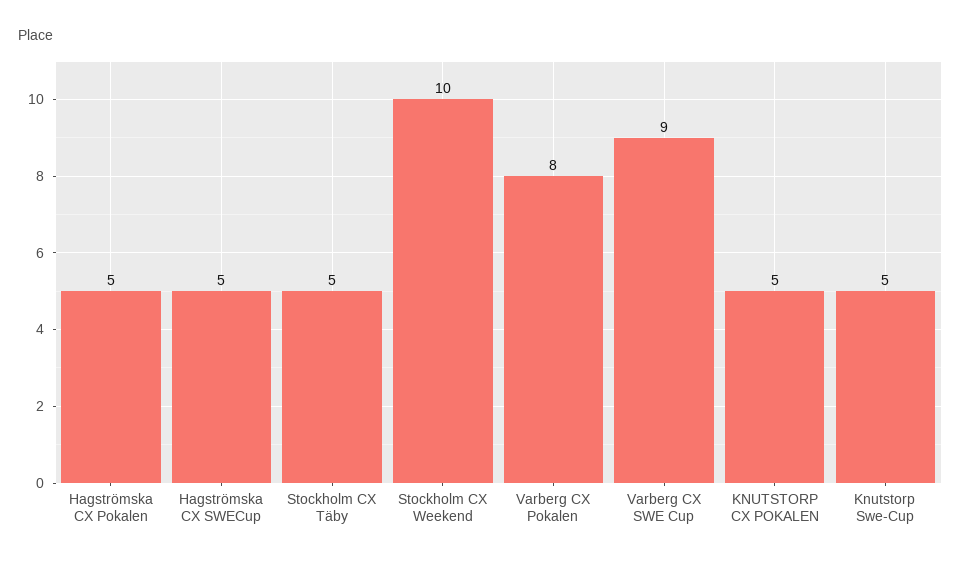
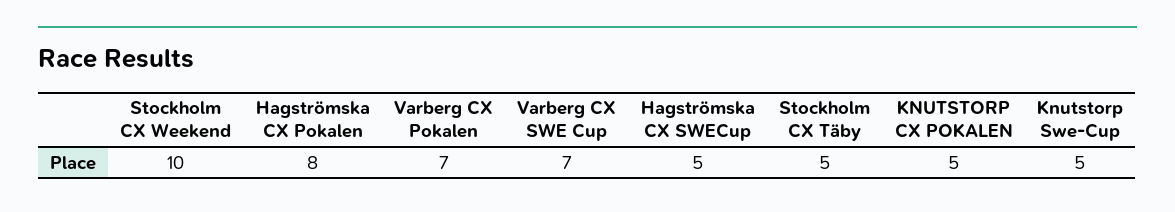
Hagströmska CX Pokalen: 5 -> 8
Varberg CX Pokalen: 8 -> 7
Varberg CX SWE Cup: 9 -> 7

